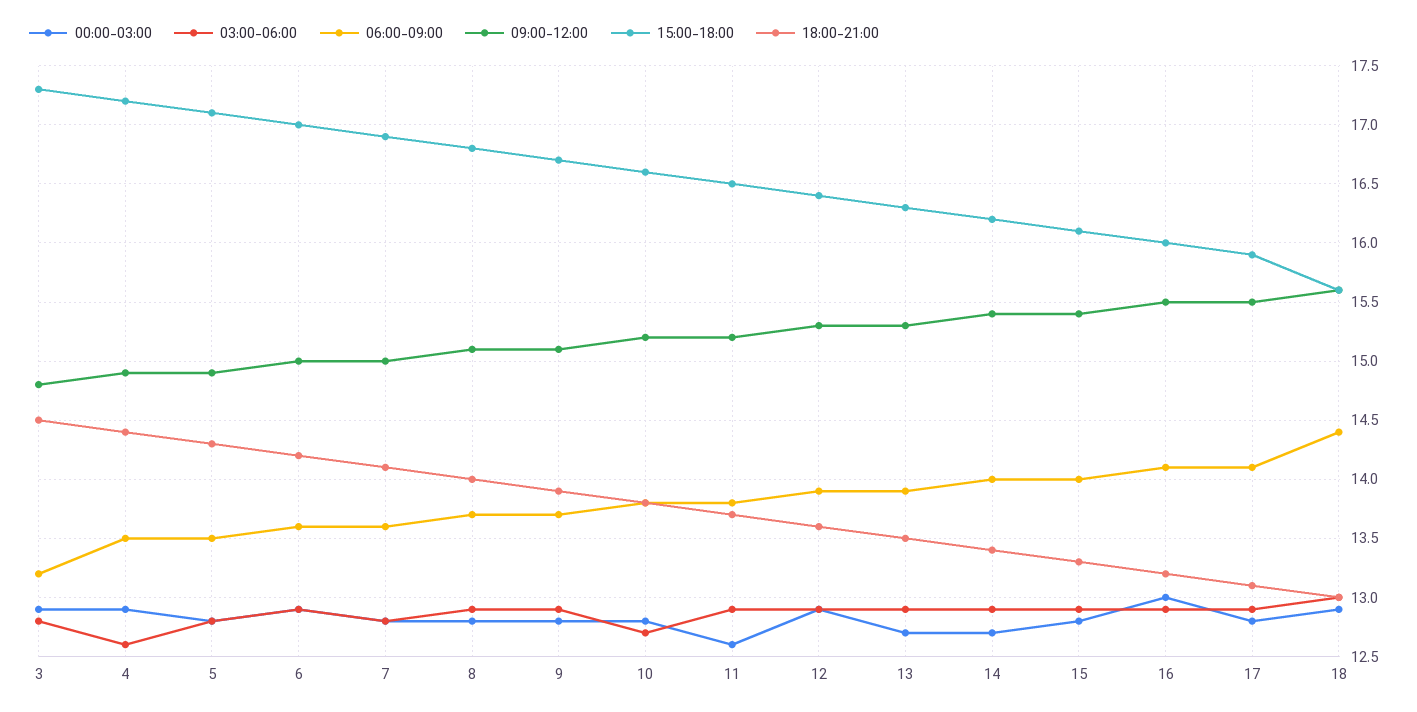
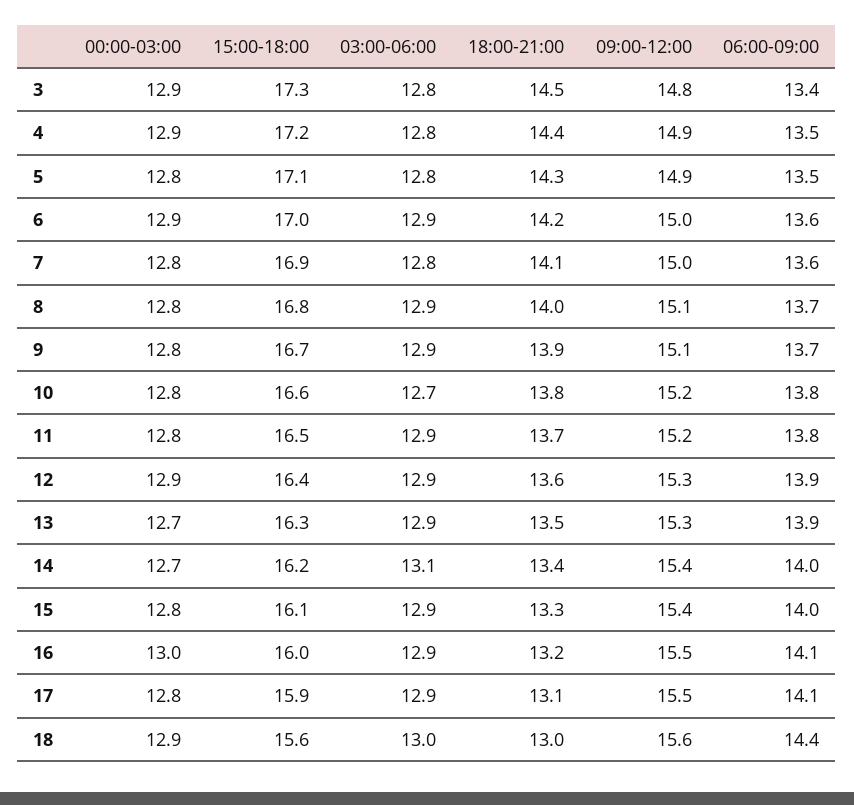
06:00-09:00, 3: 13.2 -> 13.4
03:00-06:00, 4: 12.6 -> 12.8
00:00-03:00, 11: 12.6 -> 12.8
03:00-06:00, 14: 12.9 -> 13.1

